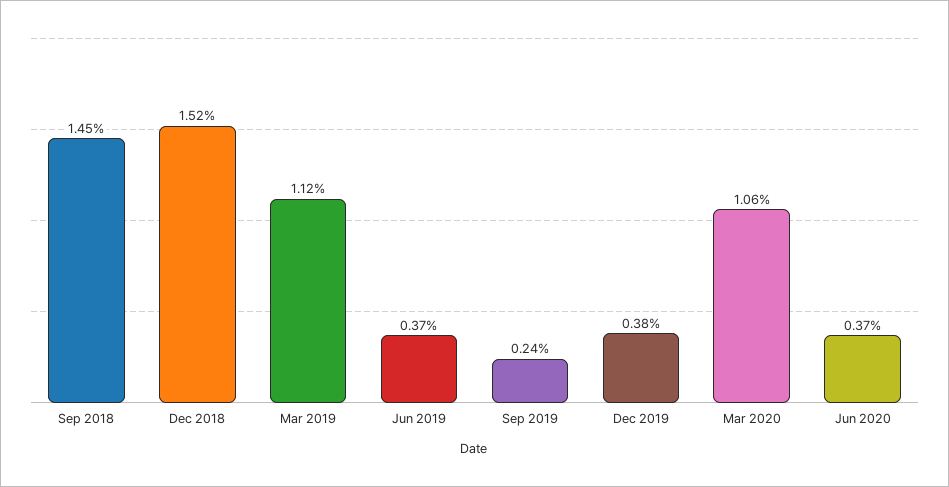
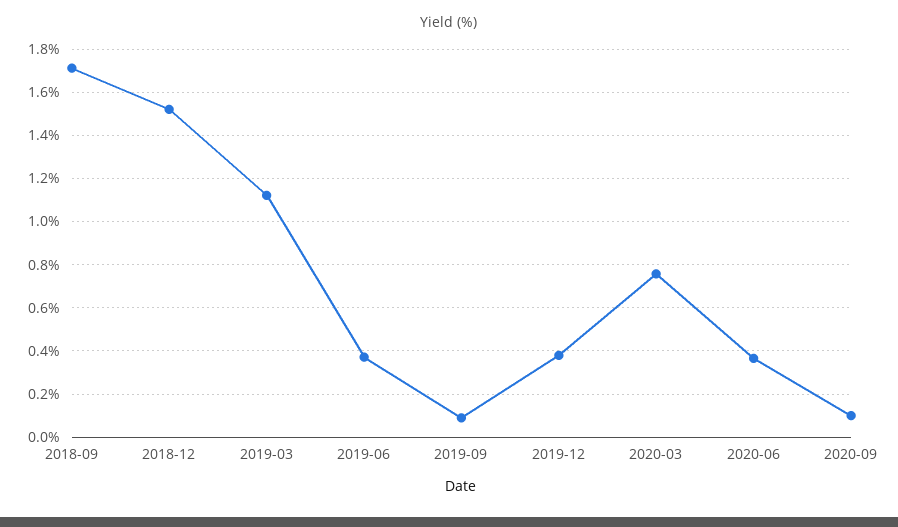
Sep 2018: 1.45 -> 1.7
Sep 2019: 0.24 -> 0.1
Mar 2020: 1.06 -> 0.75
2020-09: none -> 0.1

